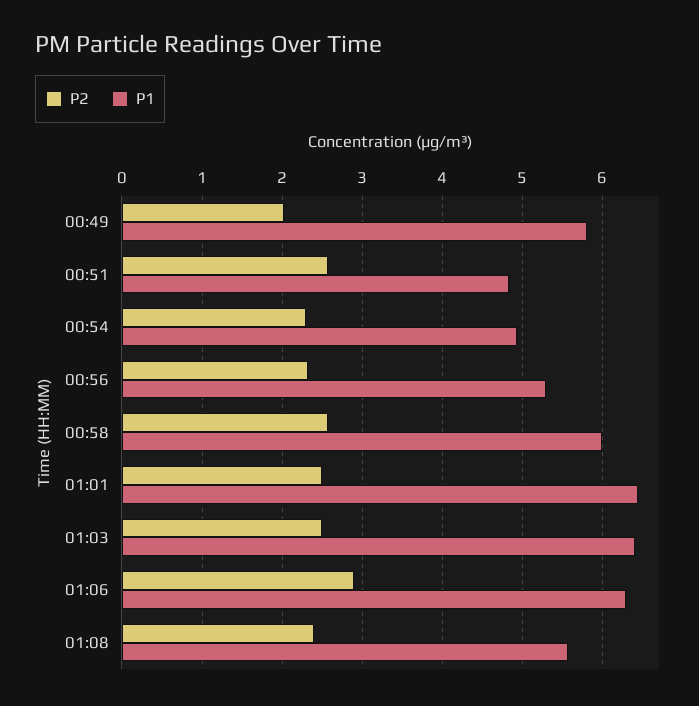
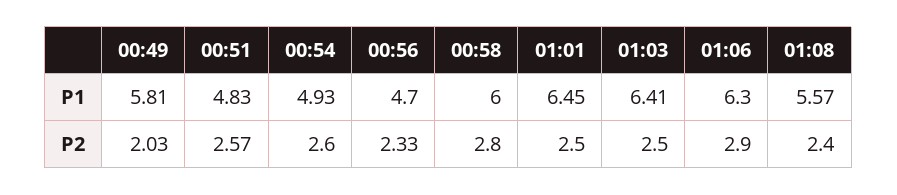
P2, 00:54: 2.3 -> 2.6
P1, 00:56: 5.3 -> 4.7
P2, 00:58: 2.6 -> 2.8

